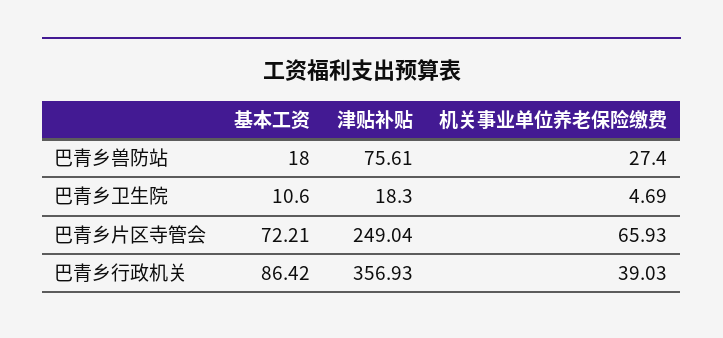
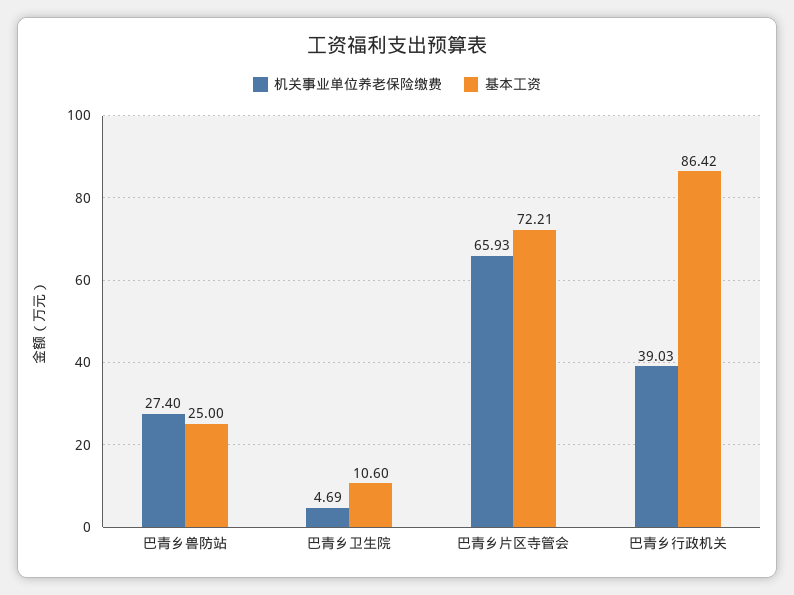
基本工资, 巴青乡兽防站: 18 -> 25
津贴补贴, 巴青乡兽防站: 75.61 -> none
津贴补贴, 巴青乡卫生院: 18.3 -> none
津贴补贴, 巴青乡片区寺管会: 249.04 -> none
津贴补贴, 巴青乡行政机关: 356.93 -> none

